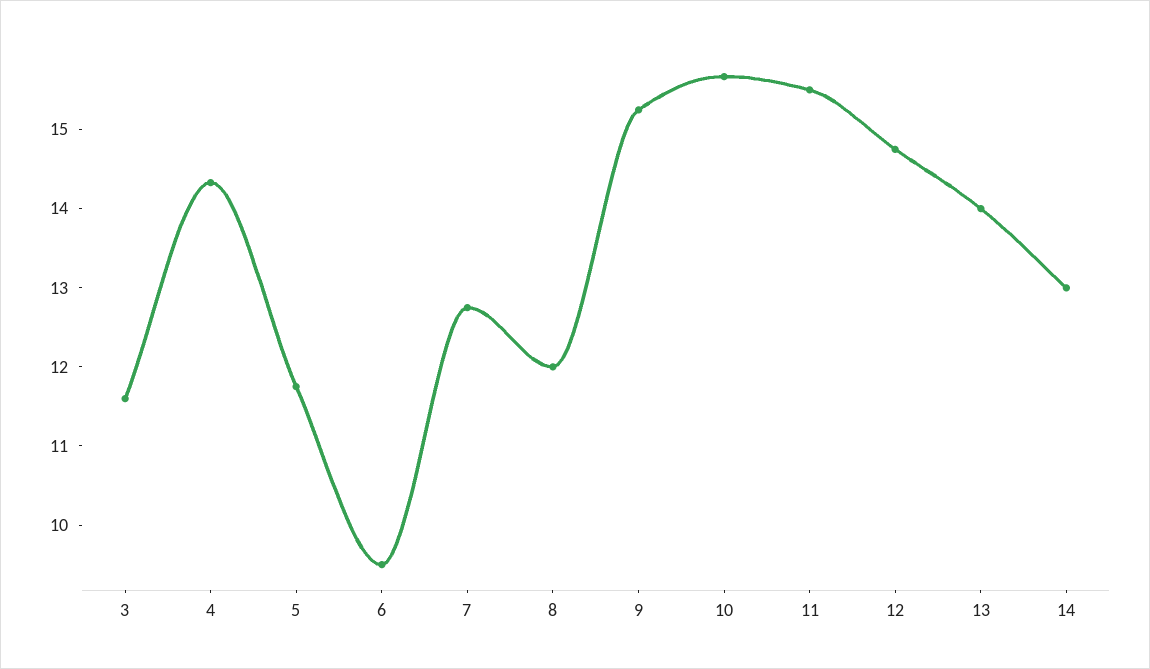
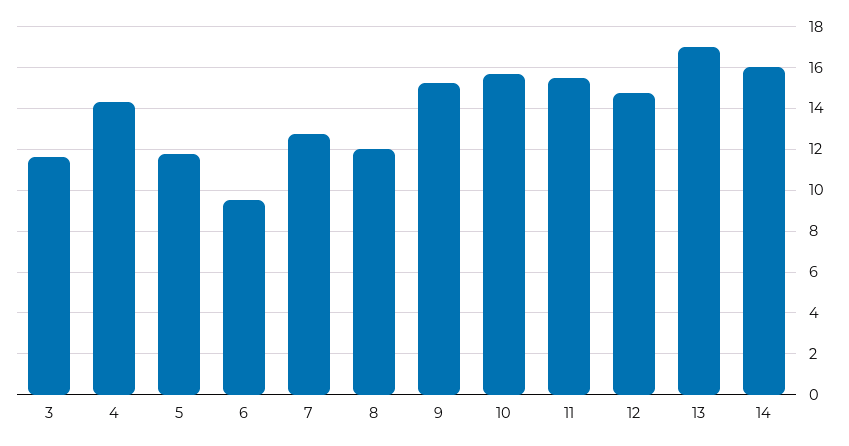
13: 14 -> 17
14: 13 -> 16

